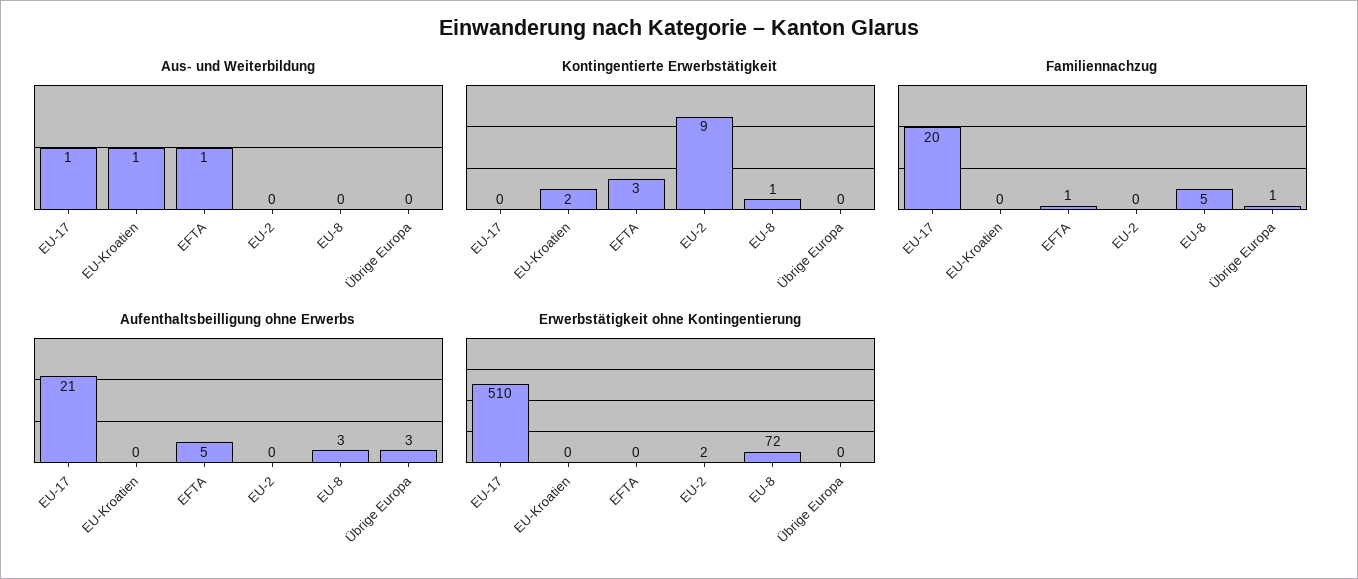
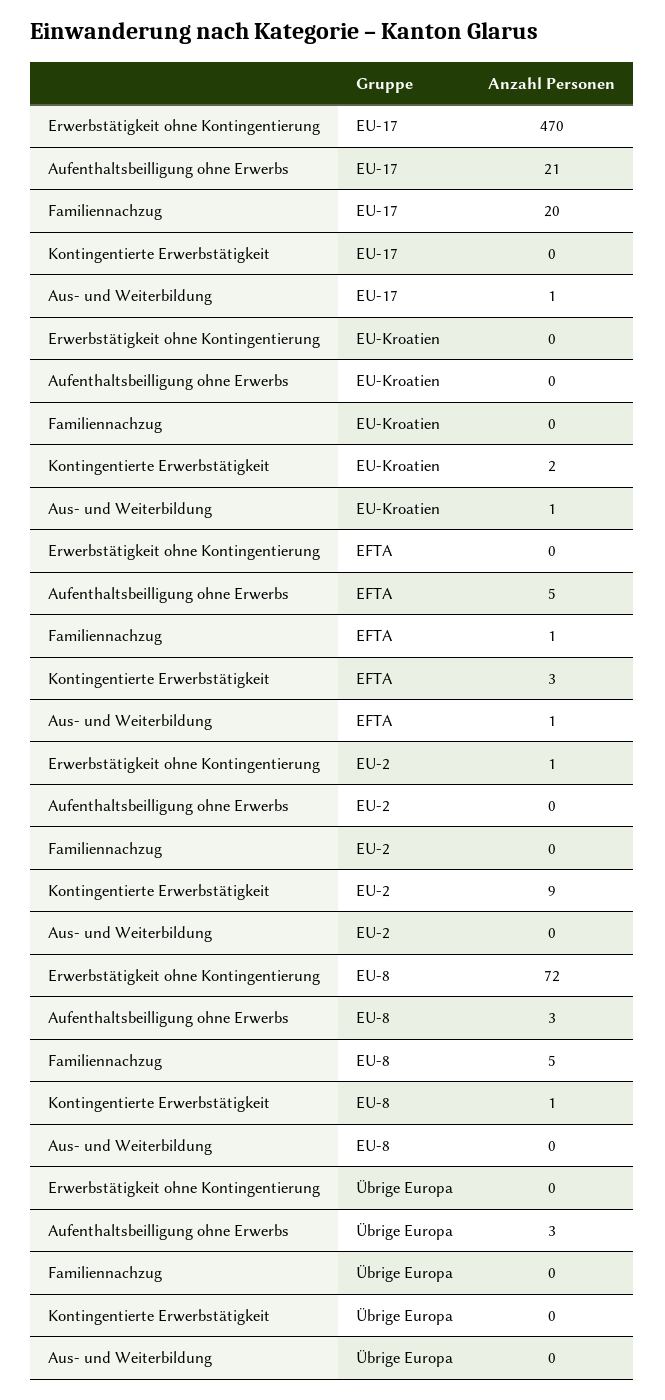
Familiennachzug, Übrige Europa: 1 -> 0
Erwerbstätigkeit ohne Kontingentierung, EU-17: 510 -> 470
Erwerbstätigkeit ohne Kontingentierung, EU-2: 2 -> 1

